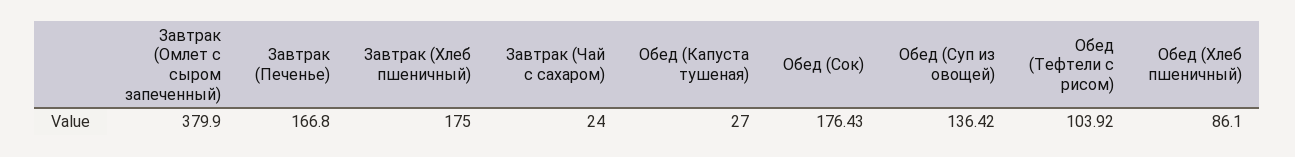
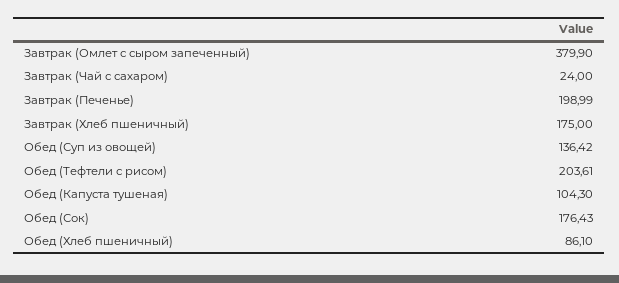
Завтрак (Печенье): 166.8 -> 198.99
Обед (Капуста тушеная): 27 -> 104.3
Обед (Тефтели с рисом): 103.92 -> 203.61

